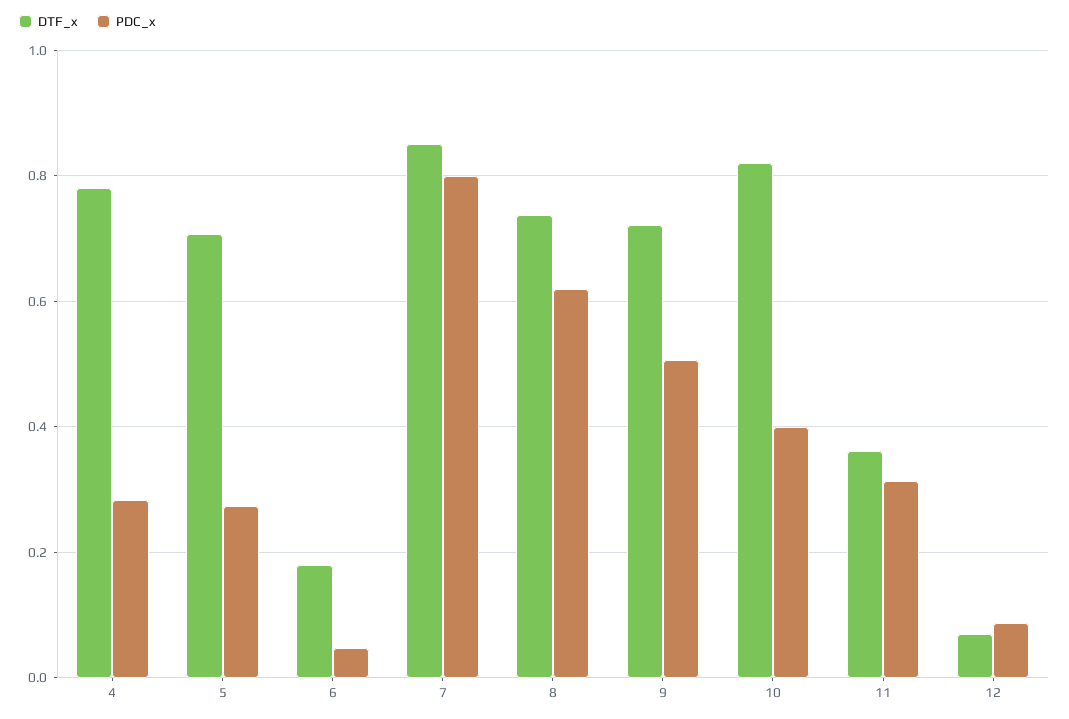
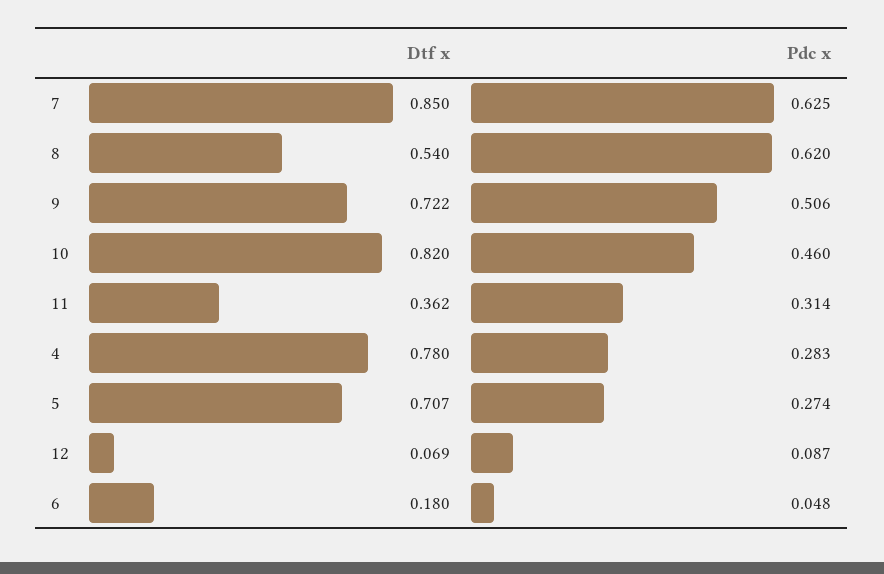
PDC_x, 7: 0.8 -> 0.625
DTF_x, 8: 0.74 -> 0.54
PDC_x, 10: 0.4 -> 0.46

